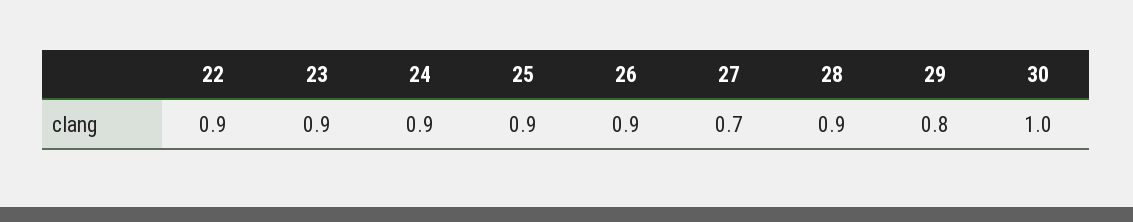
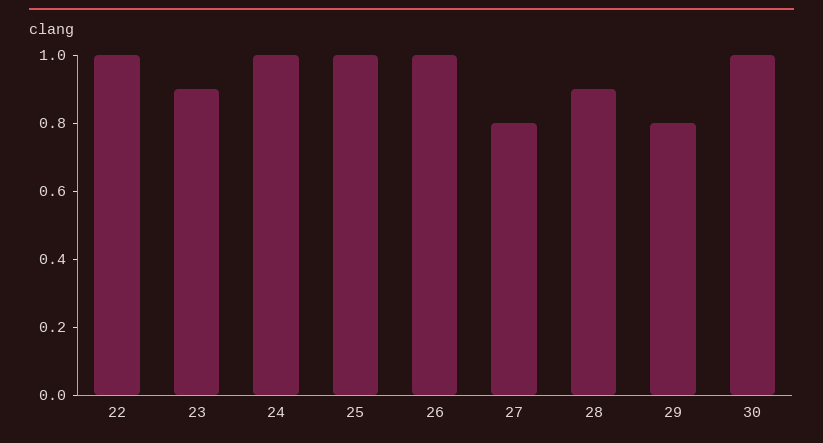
22: 0.9 -> 1
24: 0.9 -> 1
25: 0.9 -> 1
26: 0.9 -> 1
27: 0.7 -> 0.8

